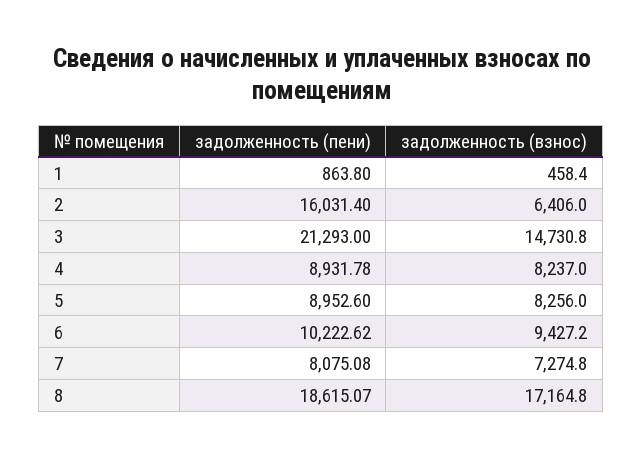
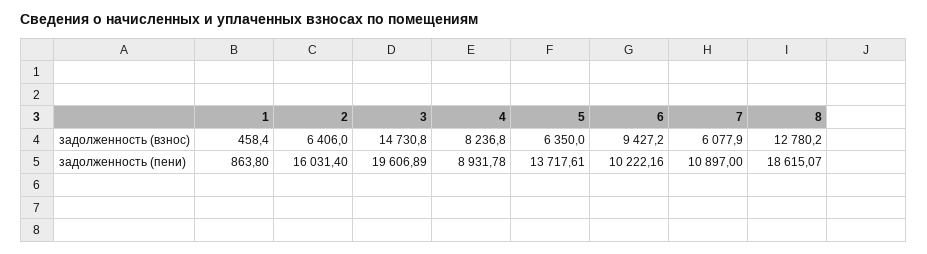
задолженность (пени), 3: 21293 -> 19606.89
задолженность (взнос), 4: 8237 -> 8236.8
задолженность (пени), 5: 8952.6 -> 13717.61
задолженность (взнос), 5: 8256 -> 6350
задолженность (пени), 6: 10222.62 -> 10222.16
задолженность (пени), 7: 8075.08 -> 10897
задолженность (взнос), 7: 7274.8 -> 6077.9
задолженность (взнос), 8: 17164.8 -> 12780.2

